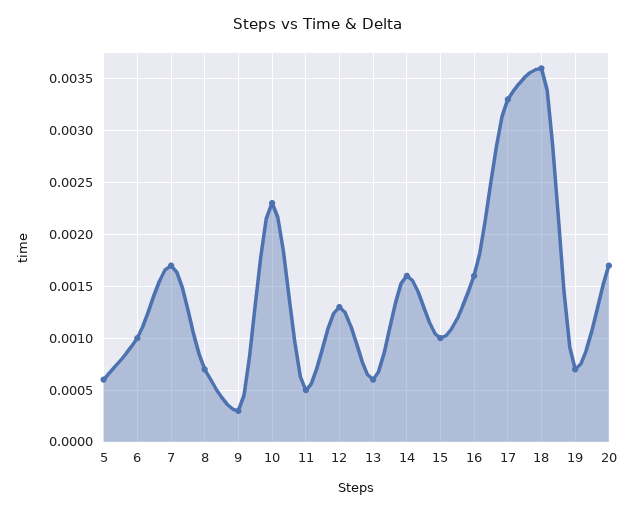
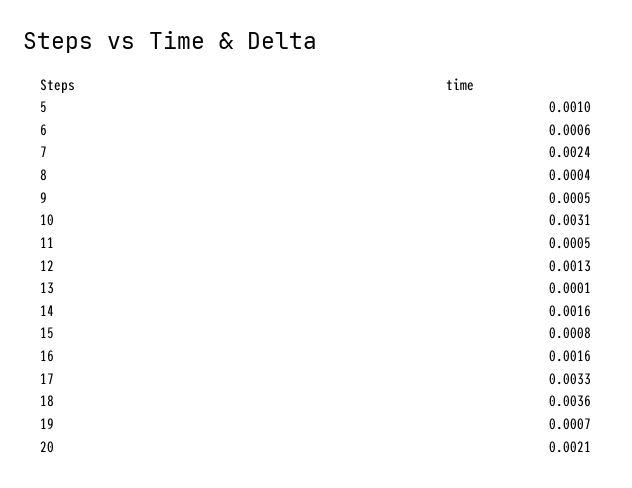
5: 0.0006 -> 0.001
6: 0.001 -> 0.0006
7: 0.0017 -> 0.0024
8: 0.0007 -> 0.0004
9: 0.0003 -> 0.0005
10: 0.0023 -> 0.0031
13: 0.0006 -> 0.0001
15: 0.001 -> 0.0008
20: 0.0017 -> 0.0021

